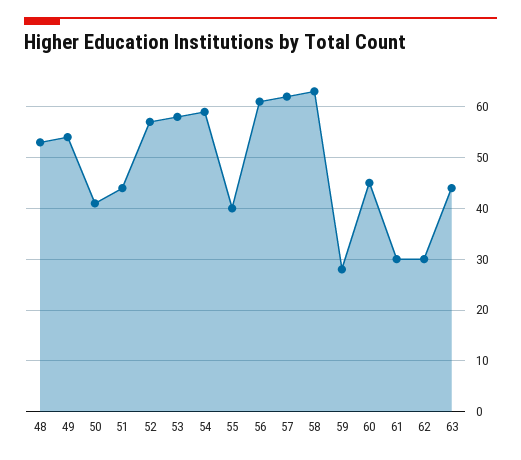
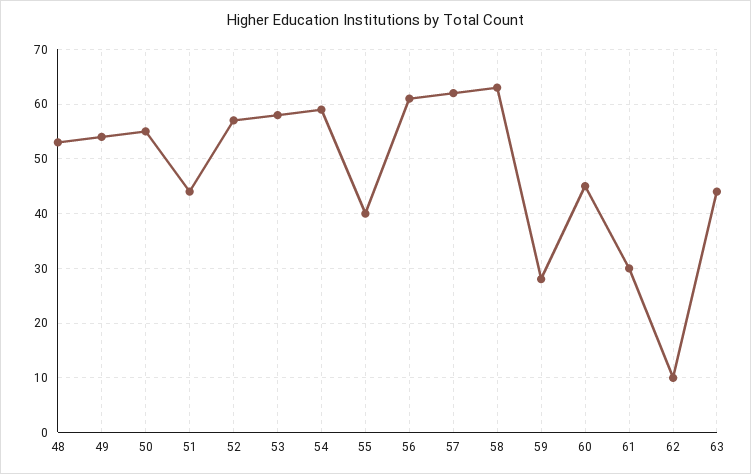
50: 40 -> 55
62: 30 -> 10

